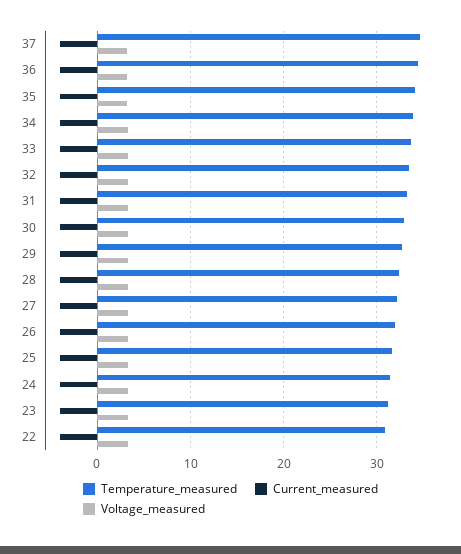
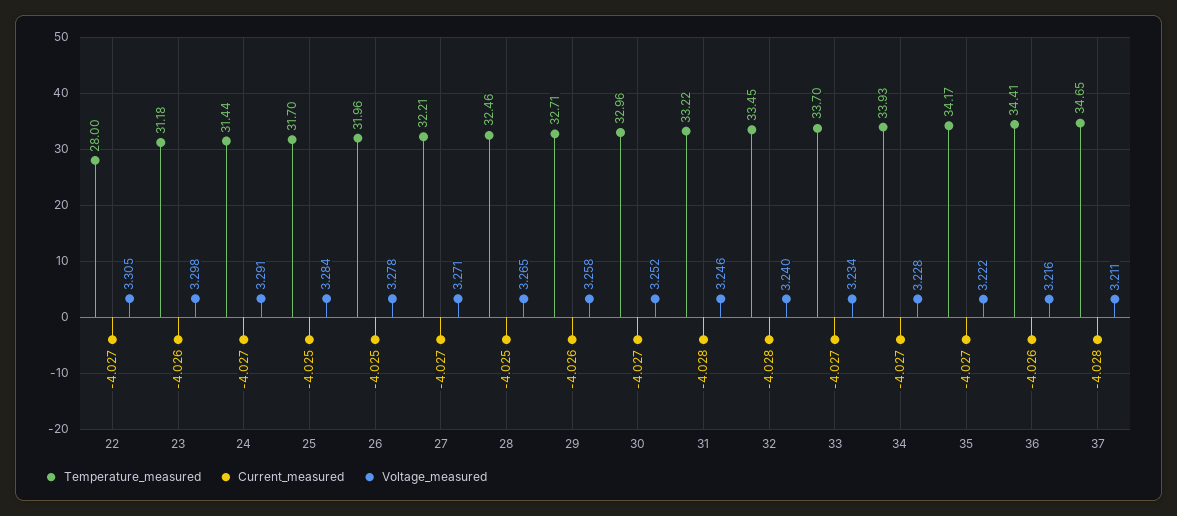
Temperature_measured, 22: 31 -> 28

